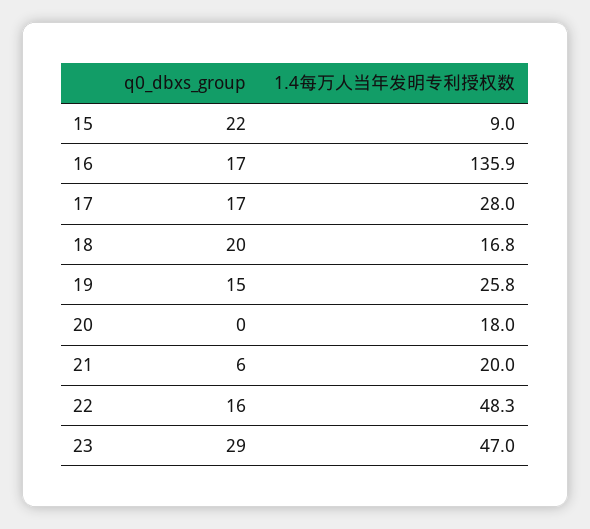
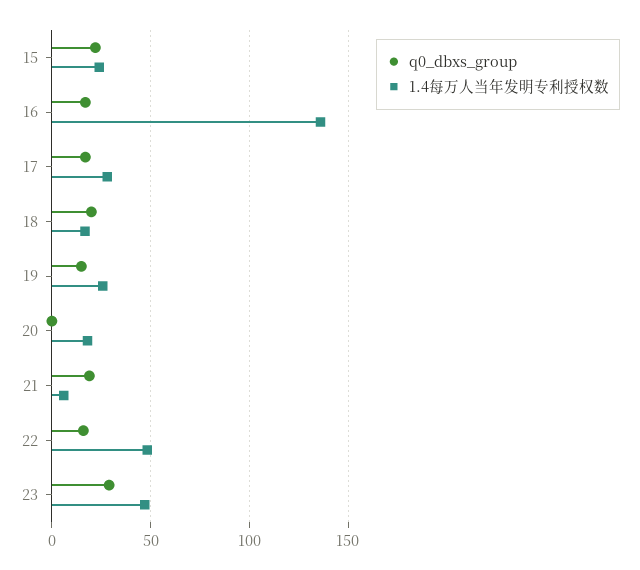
1.4每万人当年发明专利授权数, 15: 9 -> 25
q0_dbxs_group, 21: 6 -> 20
1.4每万人当年发明专利授权数, 21: 20 -> 5

